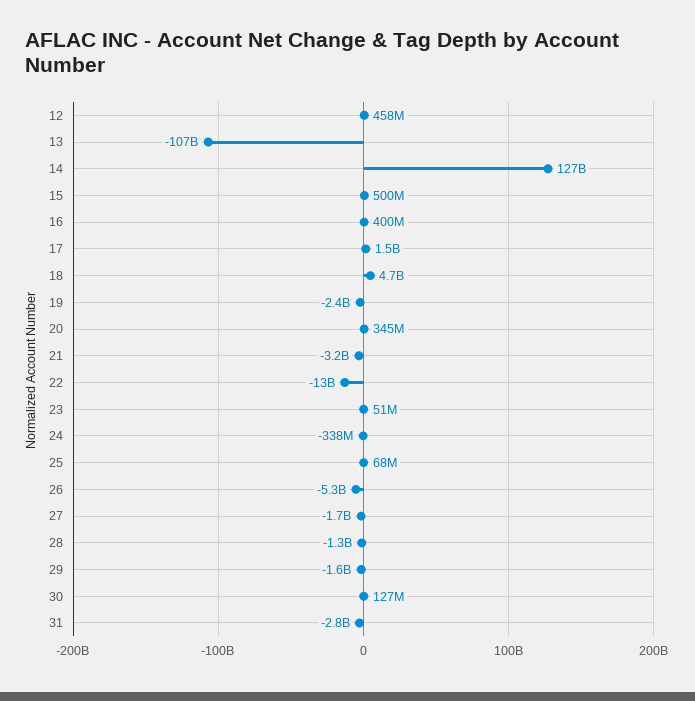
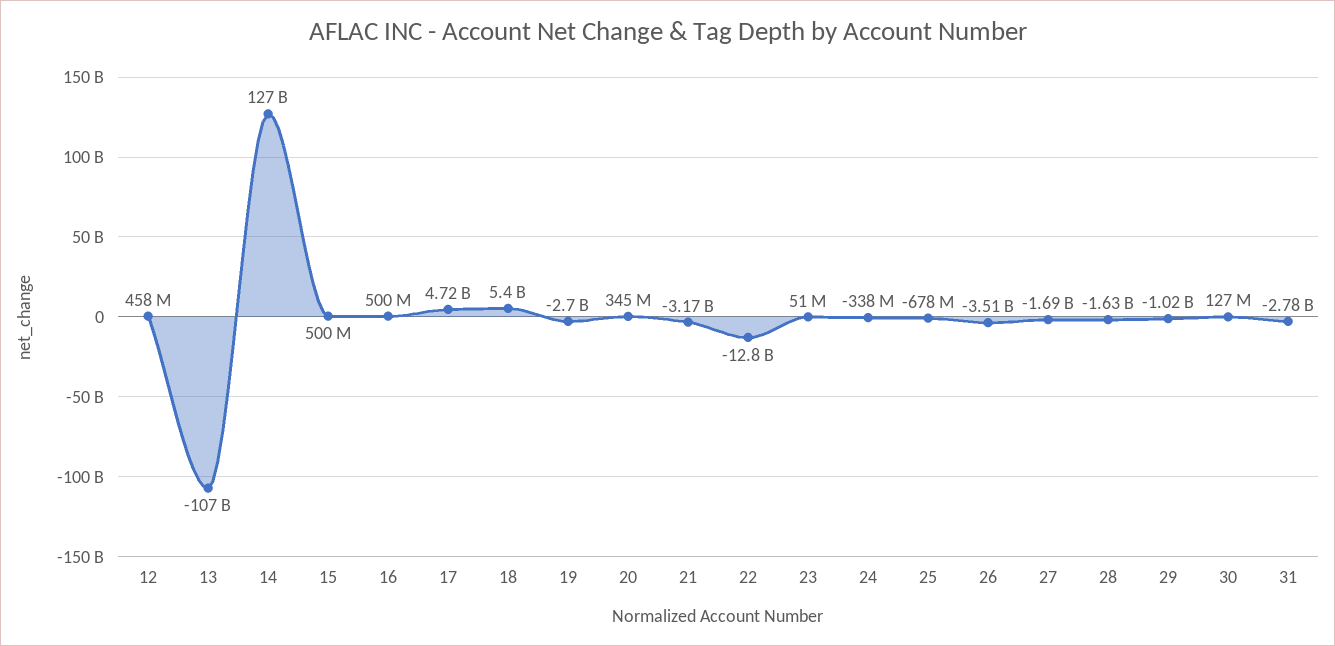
16: 400000000 -> 500000000
17: 1500000000 -> 4720000000
18: 4700000000 -> 5400000000
19: -2400000000 -> -2700000000
25: 68000000 -> -678000000
26: -5300000000 -> -3510000000
28: -1300000000 -> -1630000000
29: -1600000000 -> -1020000000

